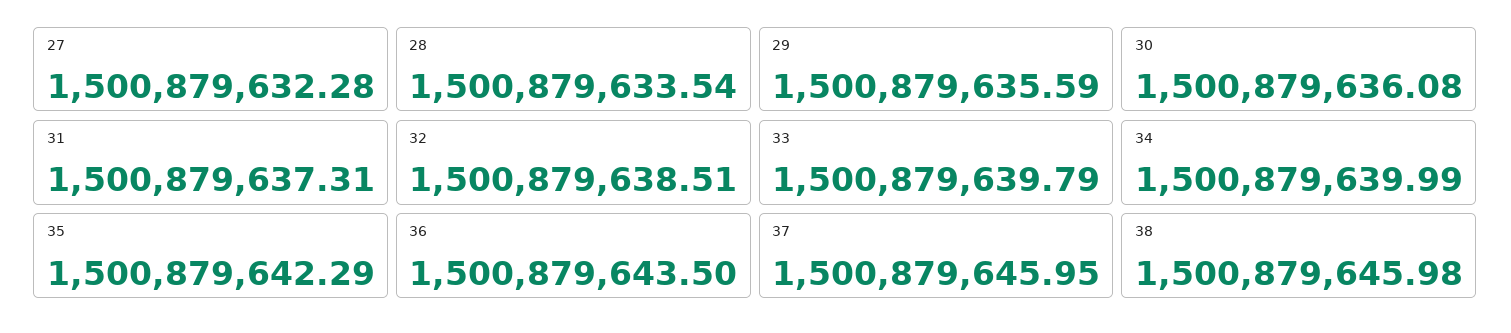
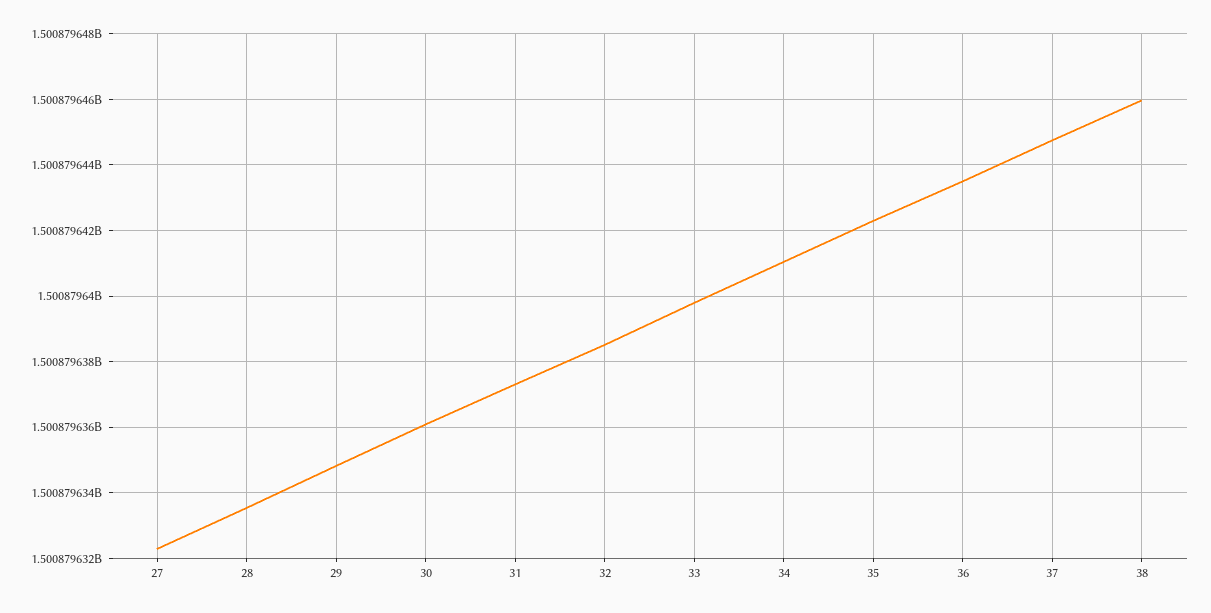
29: 1500879635.59 -> 1500879634.8
34: 1500879639.99 -> 1500879641
37: 1500879645.95 -> 1500879644.8

